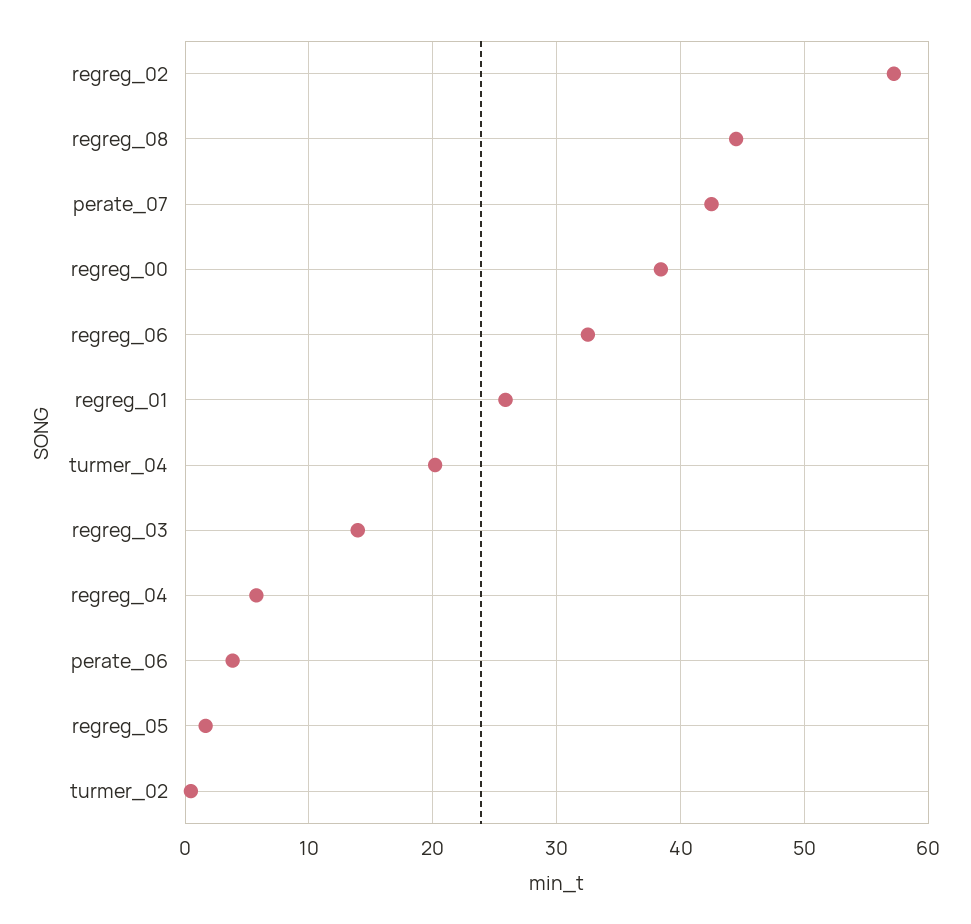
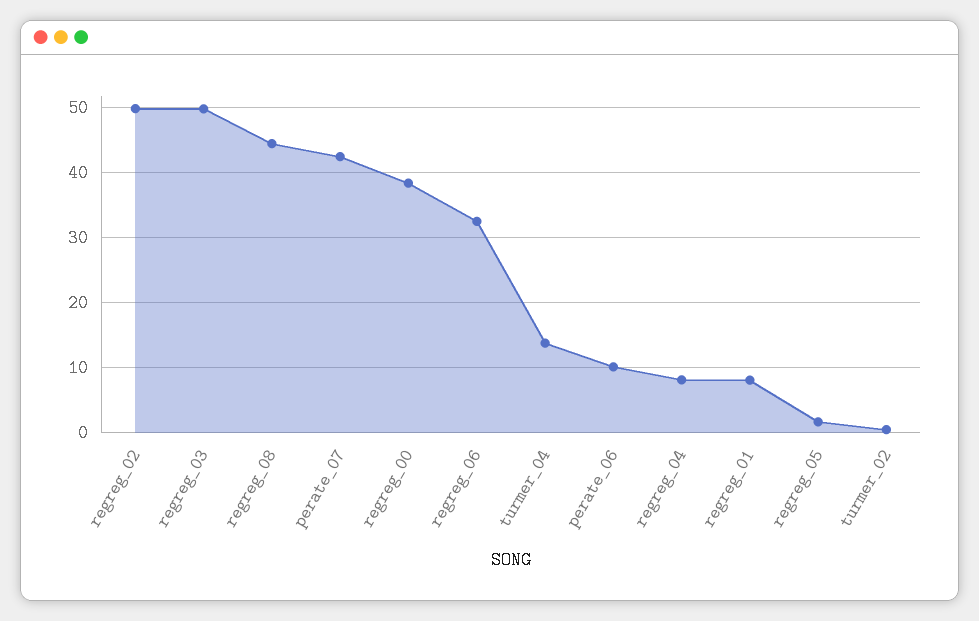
regreg_02: 57 -> 50
regreg_01: 26 -> 8
turmer_04: 20 -> 14
regreg_03: 14 -> 50
regreg_04: 6 -> 8
perate_06: 4 -> 10

